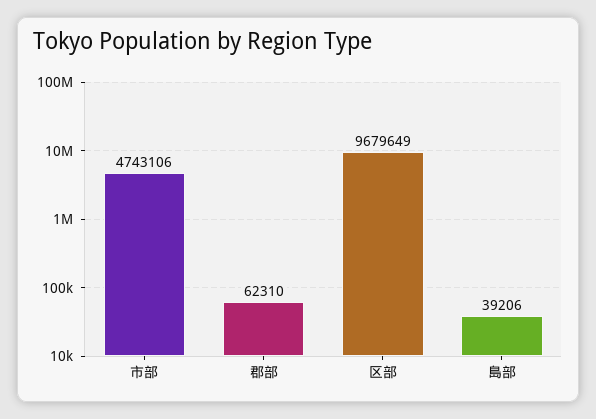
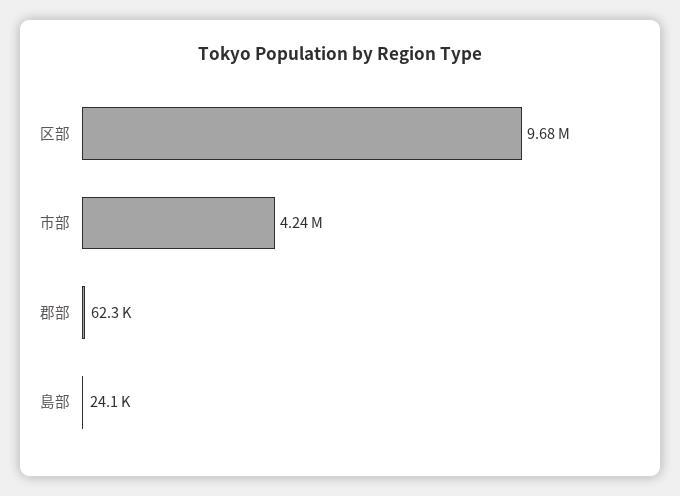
市部: 4743106 -> 4240000
島部: 39206 -> 24100

